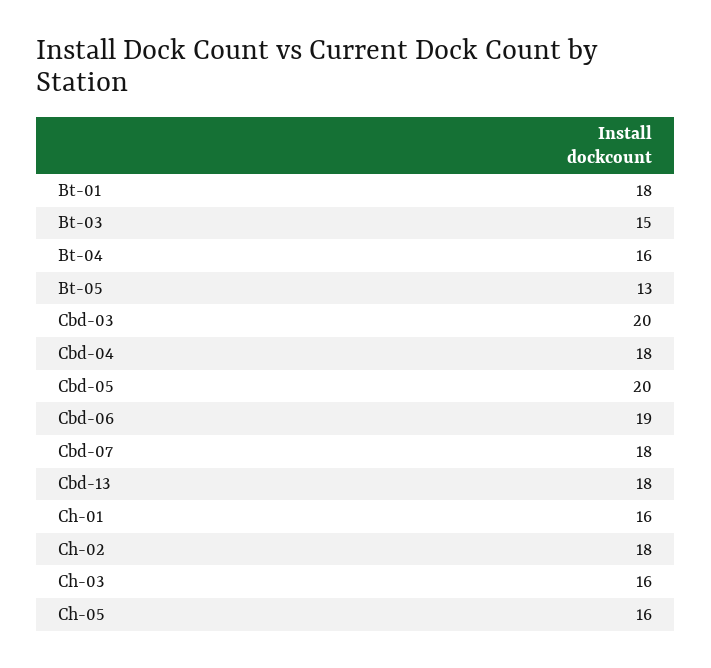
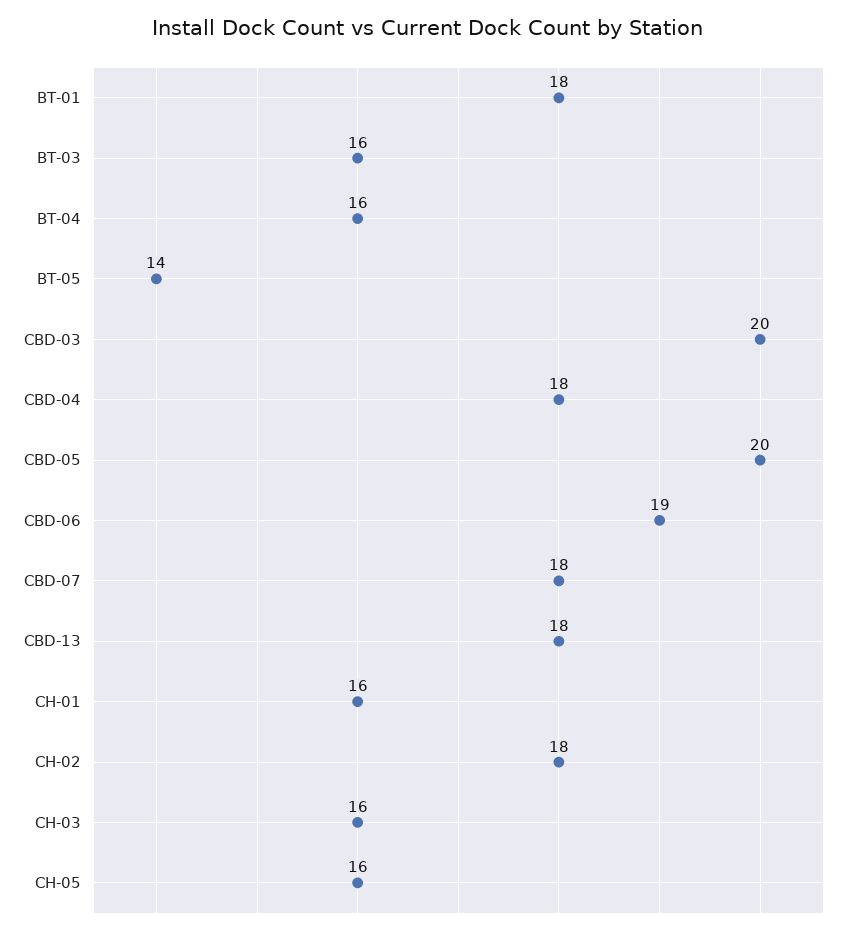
Bt-03: 15 -> 16
Bt-05: 13 -> 14

